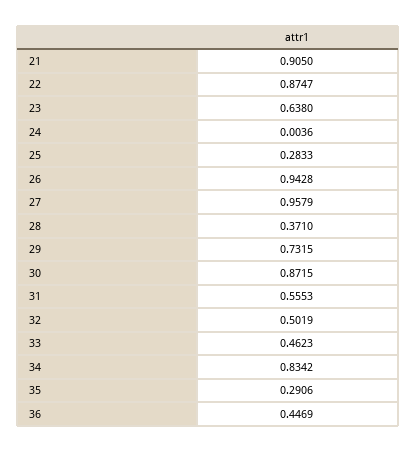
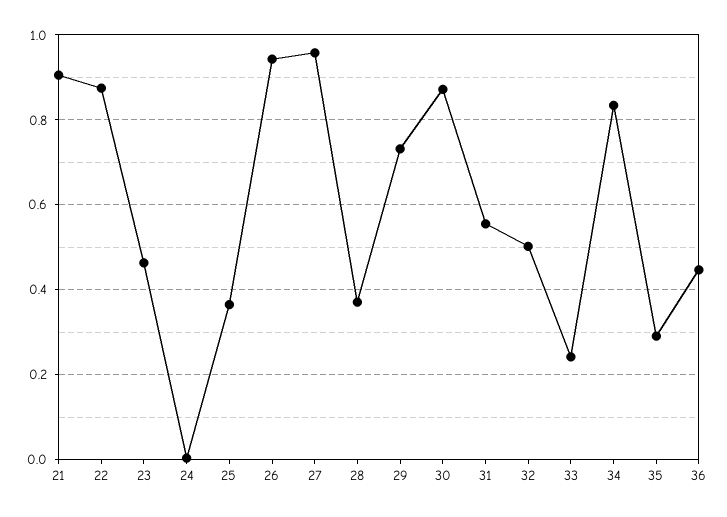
23: 0.638 -> 0.46
25: 0.2833 -> 0.36
33: 0.4623 -> 0.24

